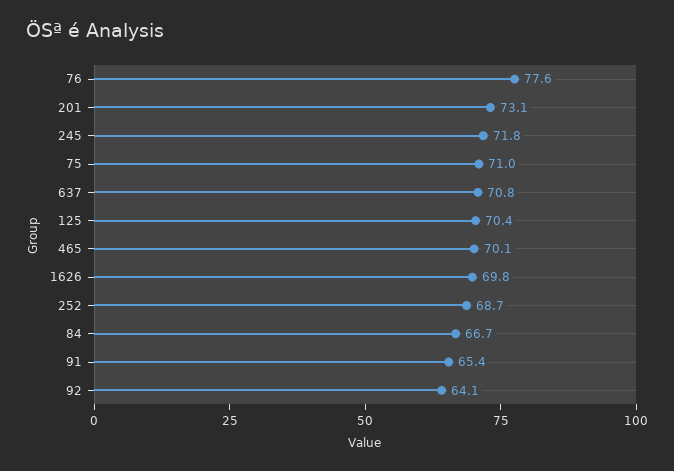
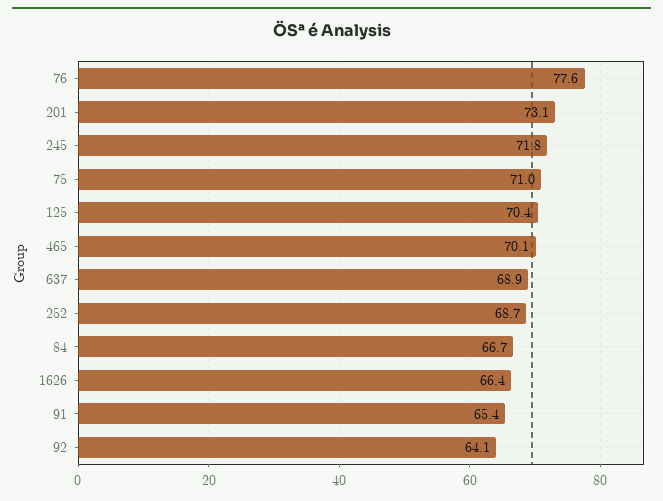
637: 70.8 -> 68.9
1626: 69.8 -> 66.4

